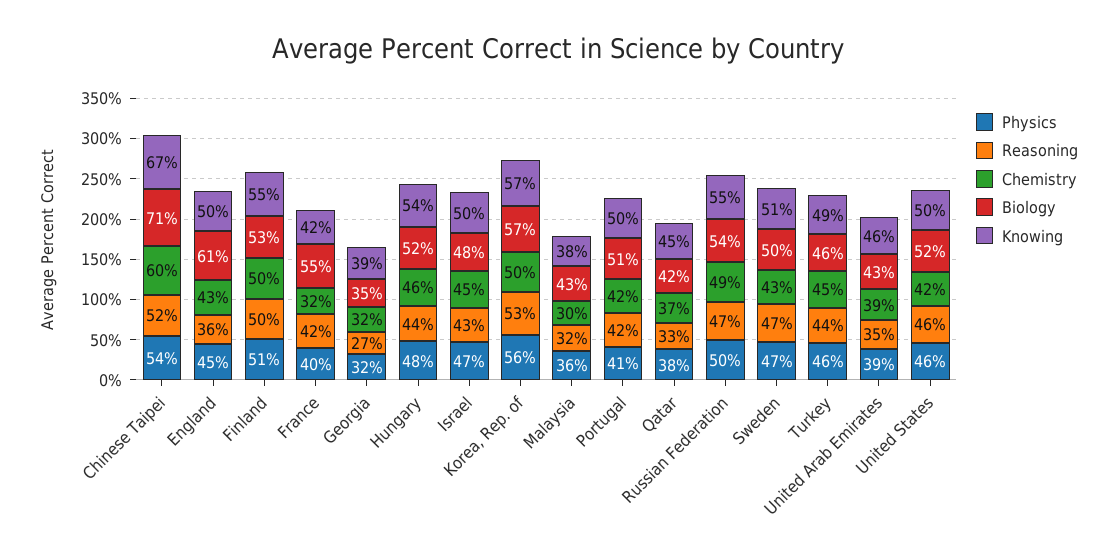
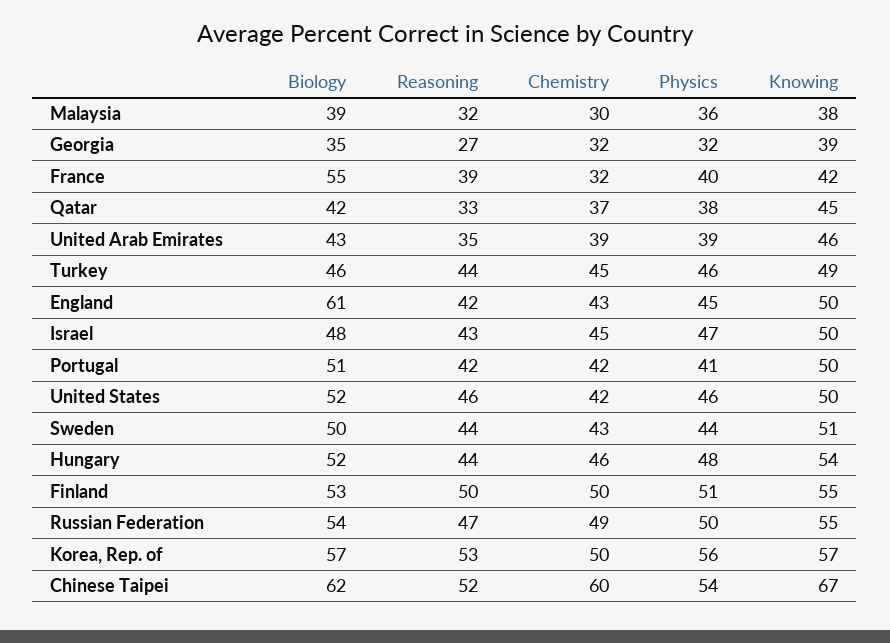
Biology, Chinese Taipei: 71 -> 62
Reasoning, England: 36 -> 42
Reasoning, France: 42 -> 39
Biology, Malaysia: 43 -> 39
Physics, Sweden: 47 -> 44
Reasoning, Sweden: 47 -> 44

